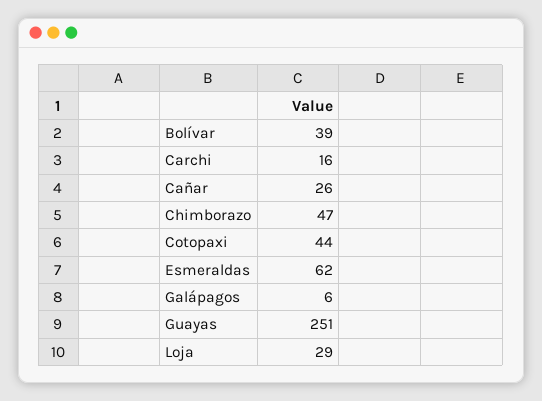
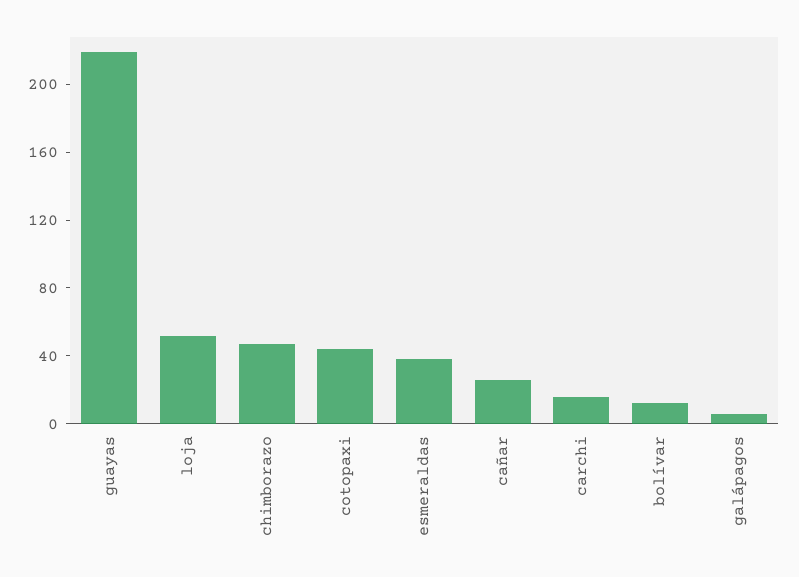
Bolívar: 39 -> 10
Esmeraldas: 62 -> 40
Guayas: 251 -> 220
Loja: 29 -> 50

